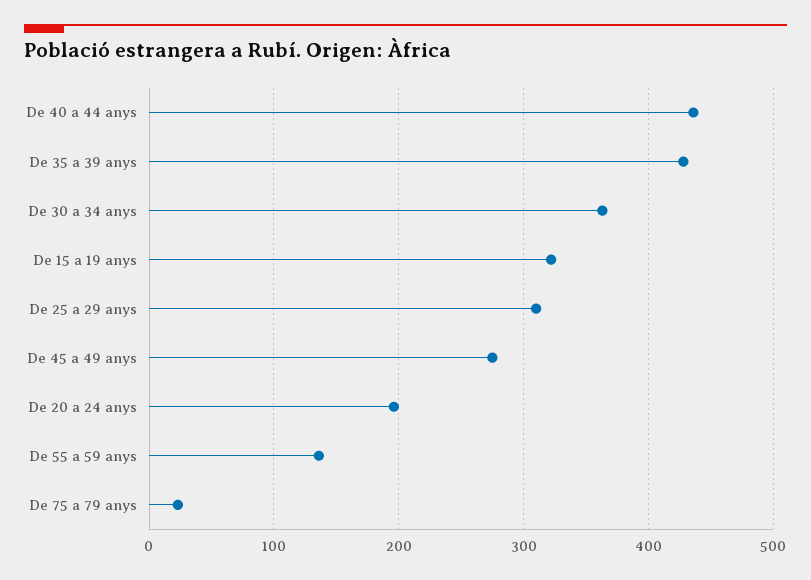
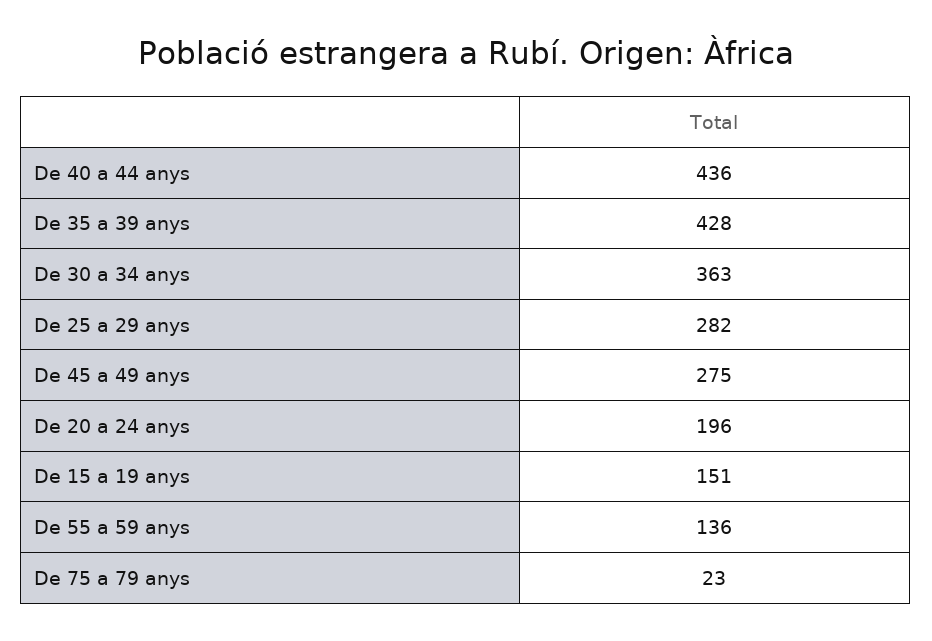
De 15 a 19 anys: 320 -> 151
De 25 a 29 anys: 310 -> 282

